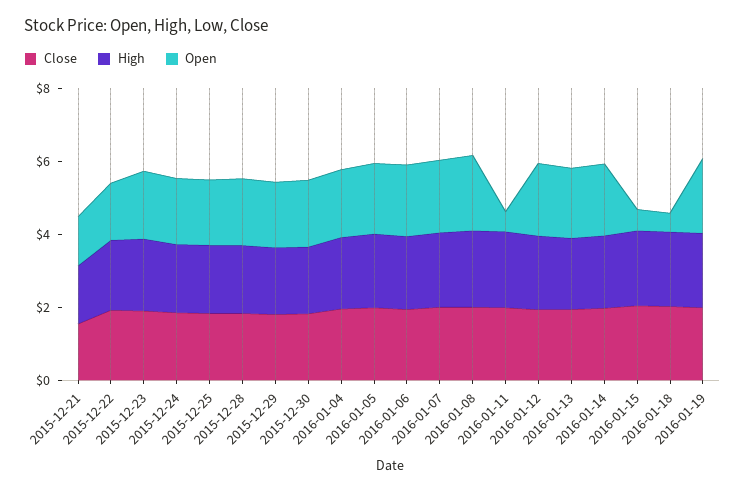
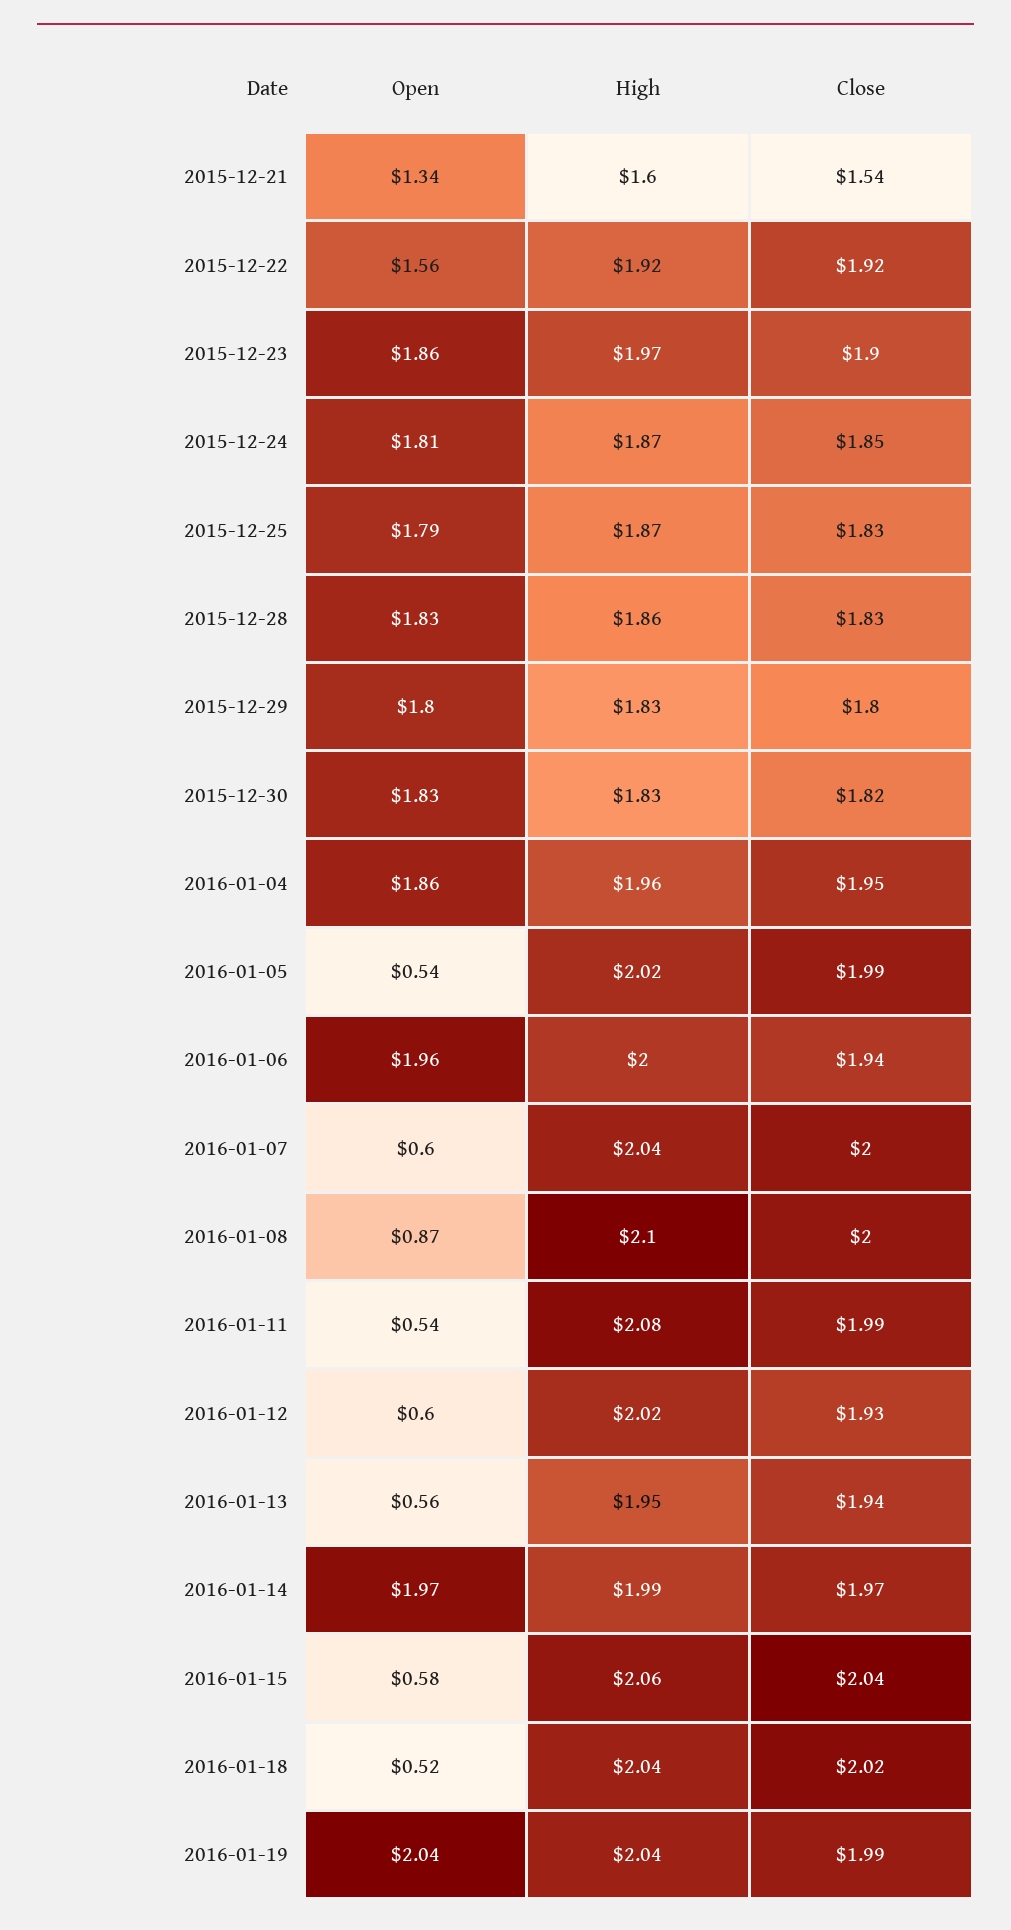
Open, 2016-01-05: 2 -> 0.54
Open, 2016-01-07: 2 -> 0.6
Open, 2016-01-08: 2 -> 0.87
Open, 2016-01-12: 2 -> 0.6
Open, 2016-01-13: 2 -> 0.56

